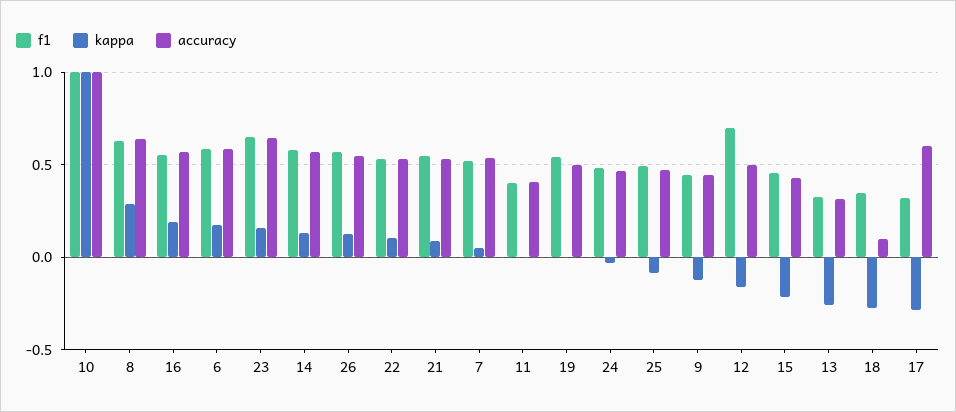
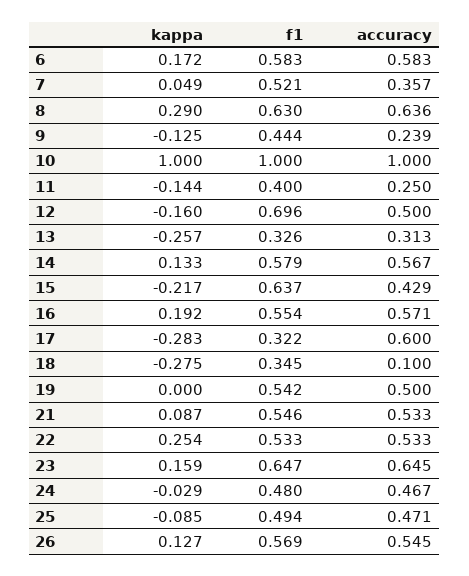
kappa, 22: 0.1 -> 0.254
accuracy, 7: 0.55 -> 0.357
kappa, 11: 0 -> -0.144
accuracy, 11: 0.4 -> 0.25
accuracy, 9: 0.45 -> 0.239
f1, 15: 0.45 -> 0.637

